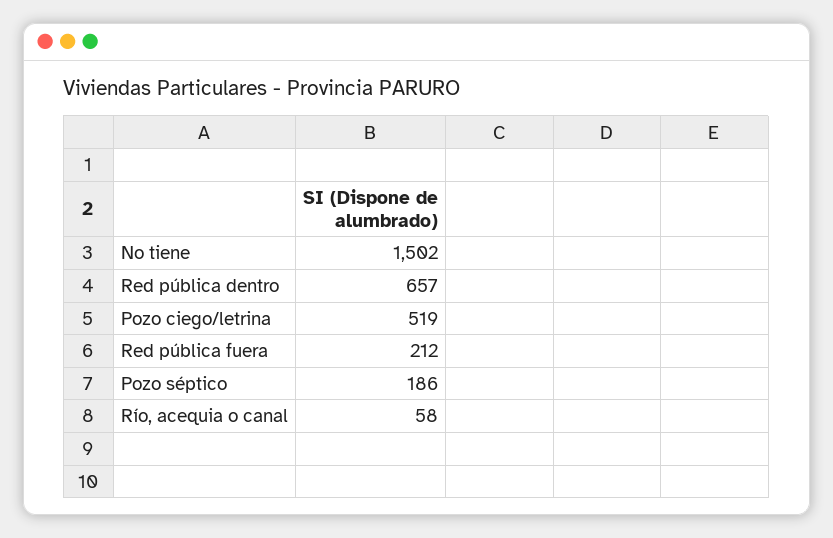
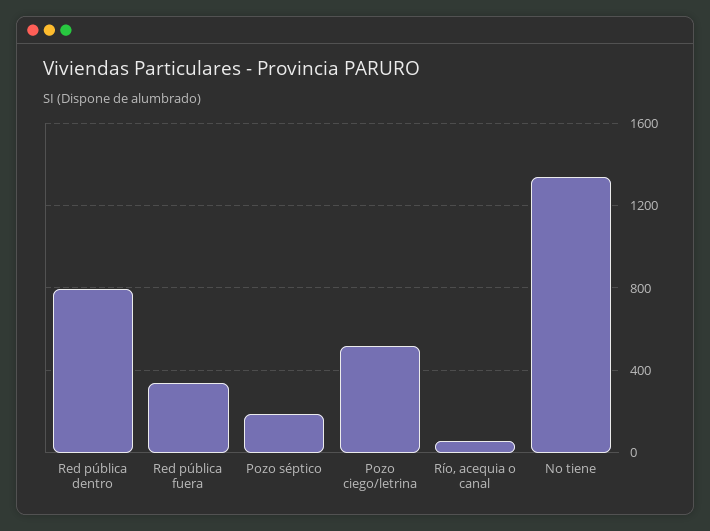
No tiene: 1502 -> 1350
Red pública dentro: 657 -> 800
Red pública fuera: 212 -> 350

